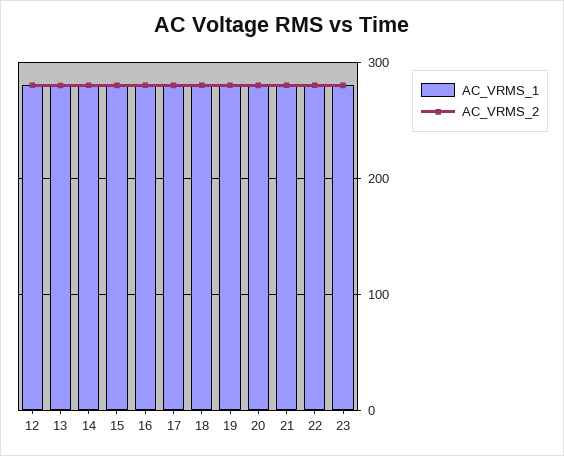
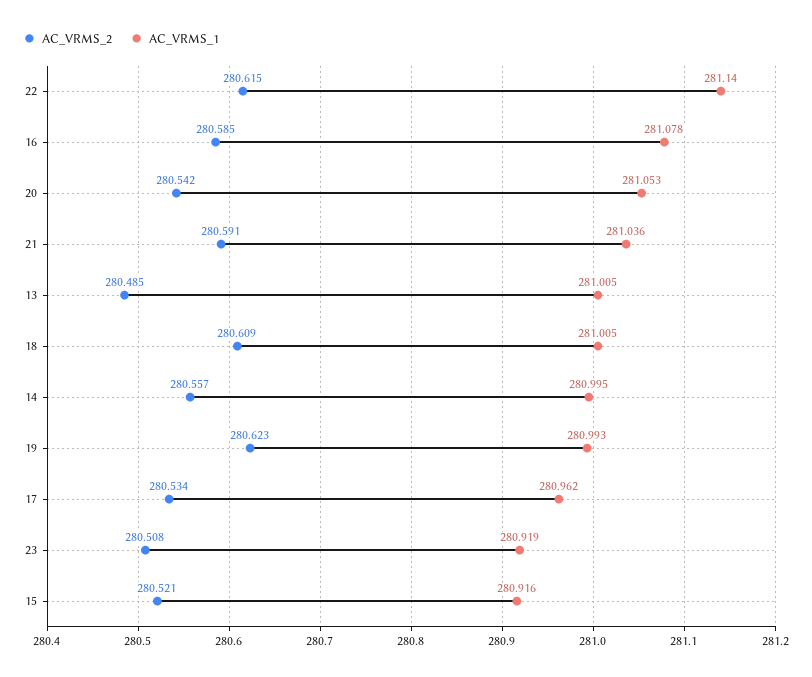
AC_VRMS_1, 12: 280 -> none
AC_VRMS_2, 12: 280 -> none

